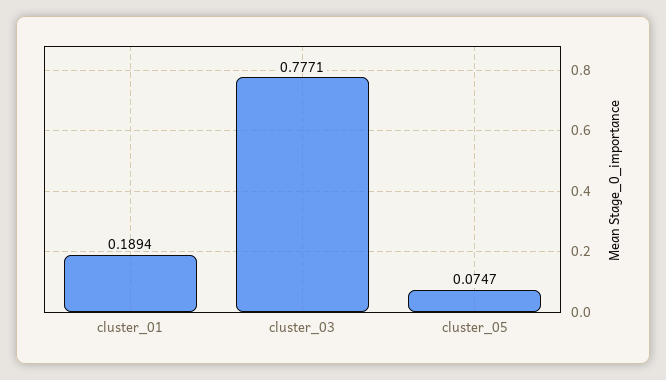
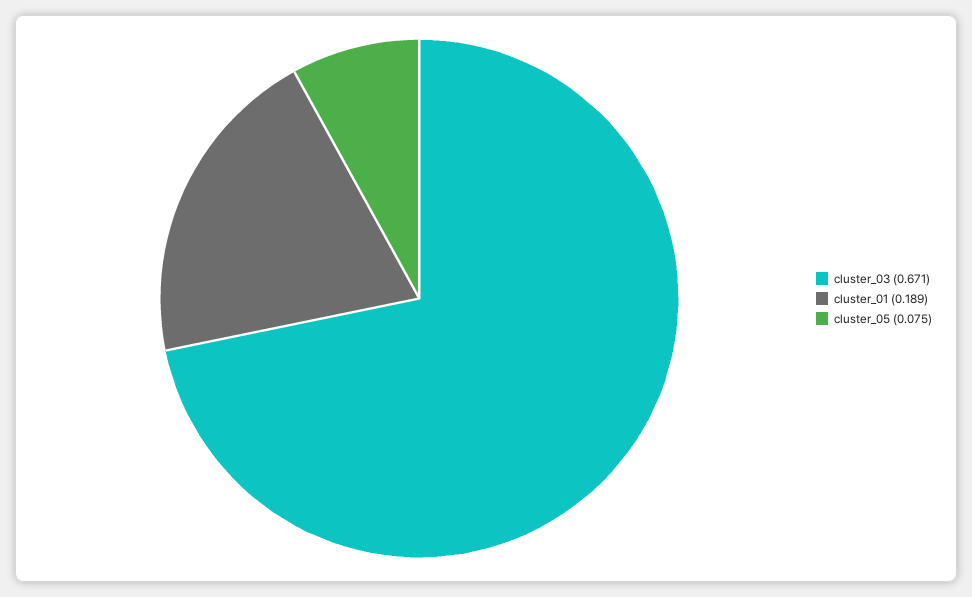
cluster_03: 0.7771 -> 0.671

